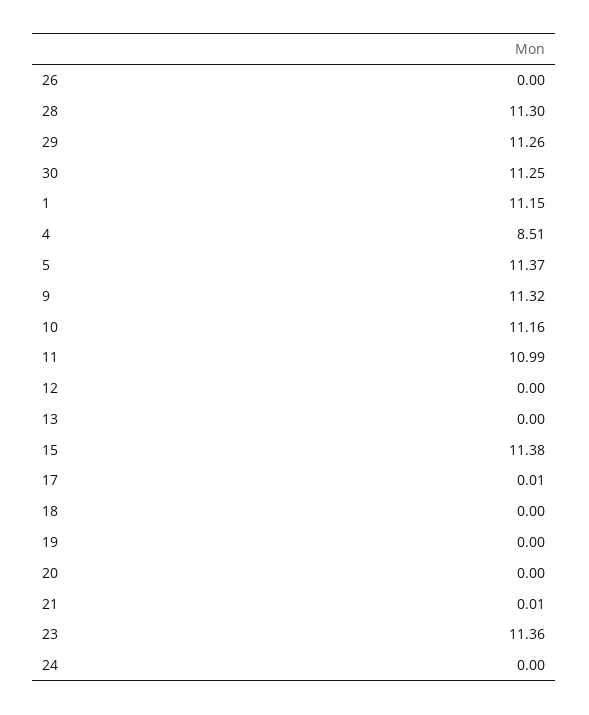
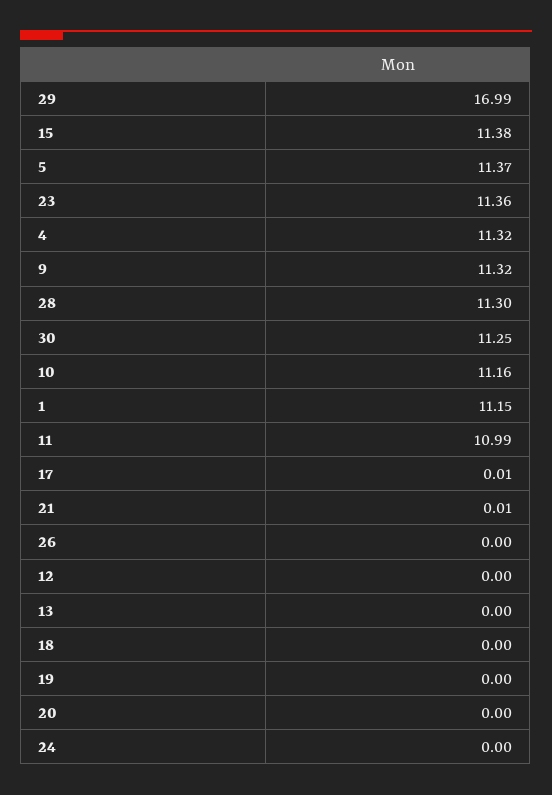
29: 11.26 -> 16.99
4: 8.51 -> 11.32

